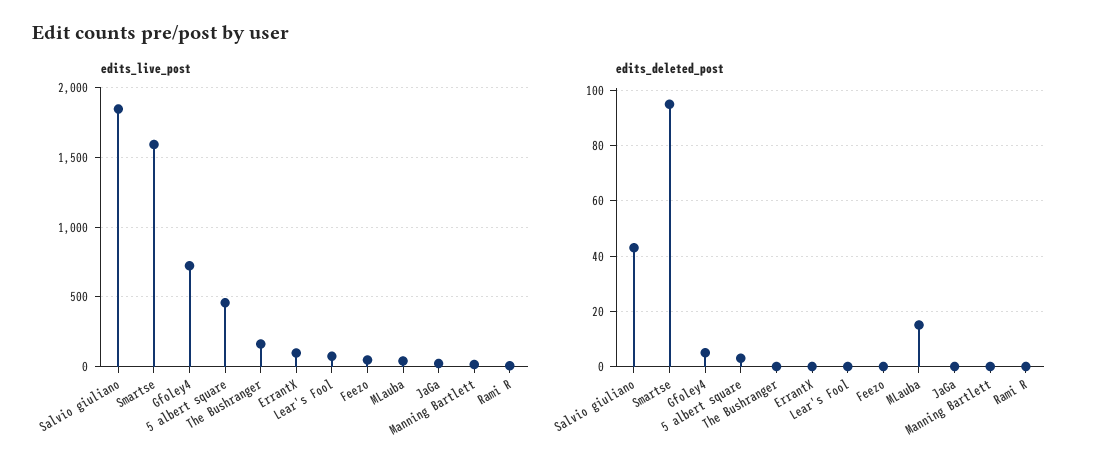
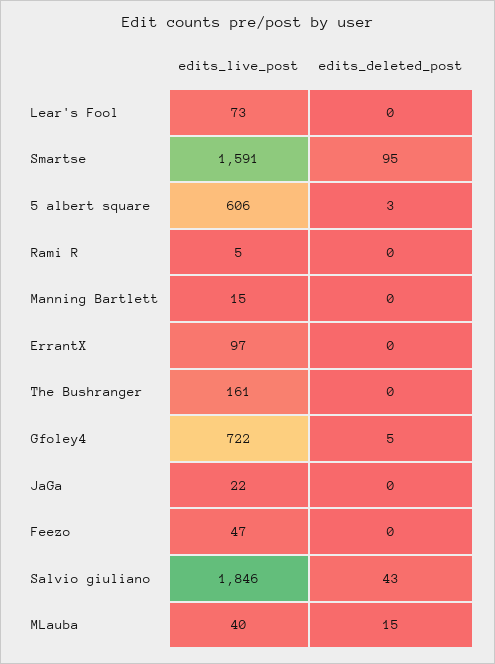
edits_live_post, 5 albert square: 450 -> 606

